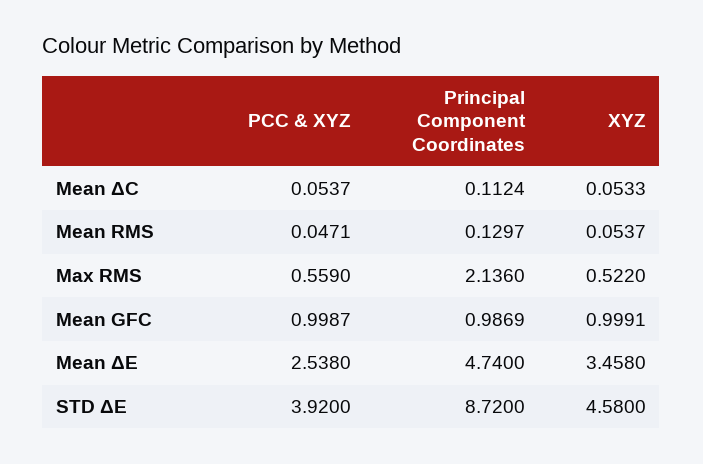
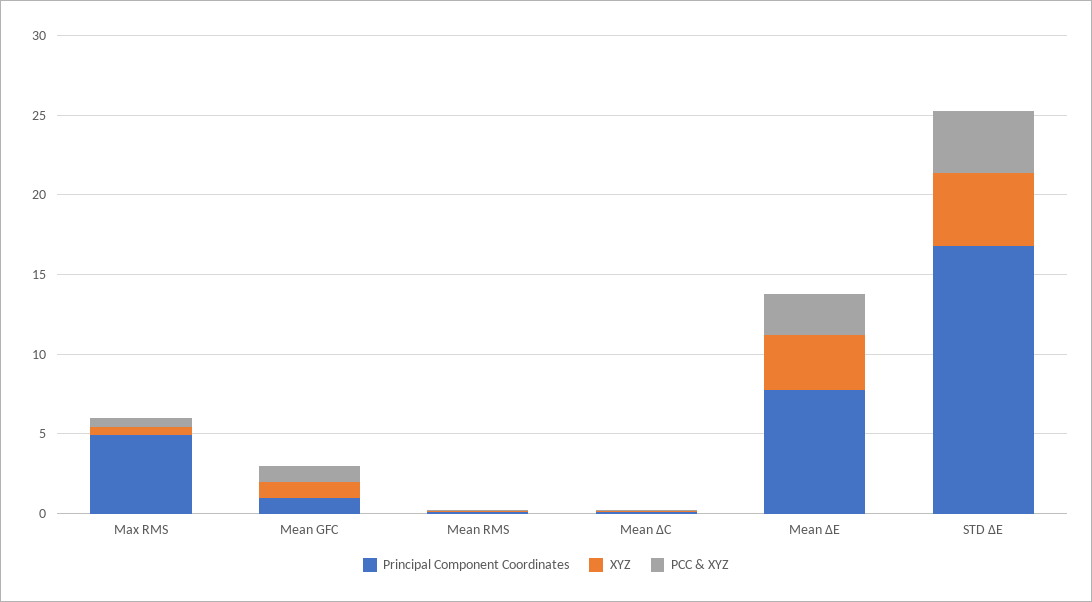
Principal Component Coordinates, Max RMS: 2.136 -> 5
Principal Component Coordinates, Mean ΔE: 4.74 -> 8
Principal Component Coordinates, STD ΔE: 8.72 -> 17

